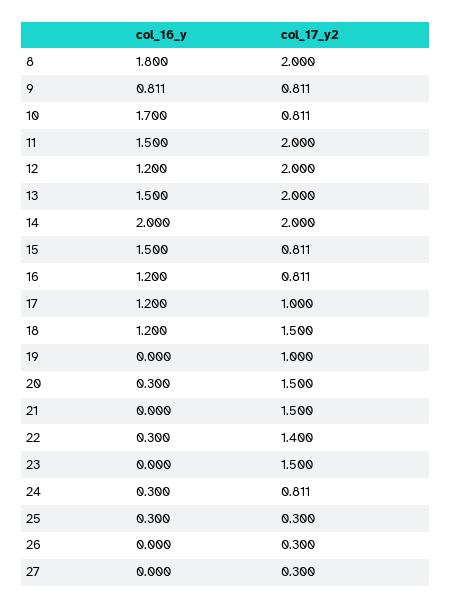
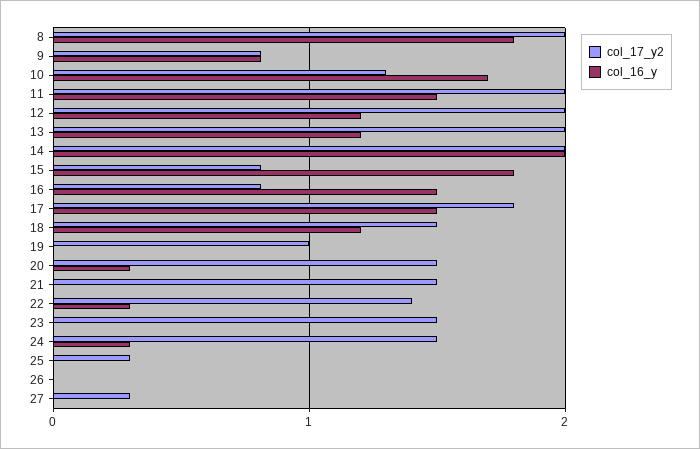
col_17_y2, 10: 0.811 -> 1.3
col_16_y, 13: 1.5 -> 1.2
col_16_y, 15: 1.5 -> 1.8
col_16_y, 16: 1.2 -> 1.5
col_16_y, 17: 1.2 -> 1.5
col_17_y2, 17: 1 -> 1.8
col_17_y2, 24: 0.811 -> 1.5
col_16_y, 25: 0.3 -> 0
col_17_y2, 26: 0.3 -> 0

